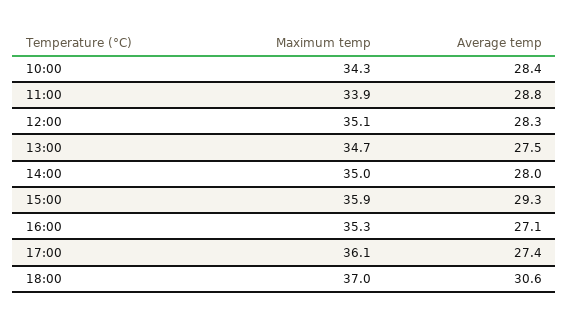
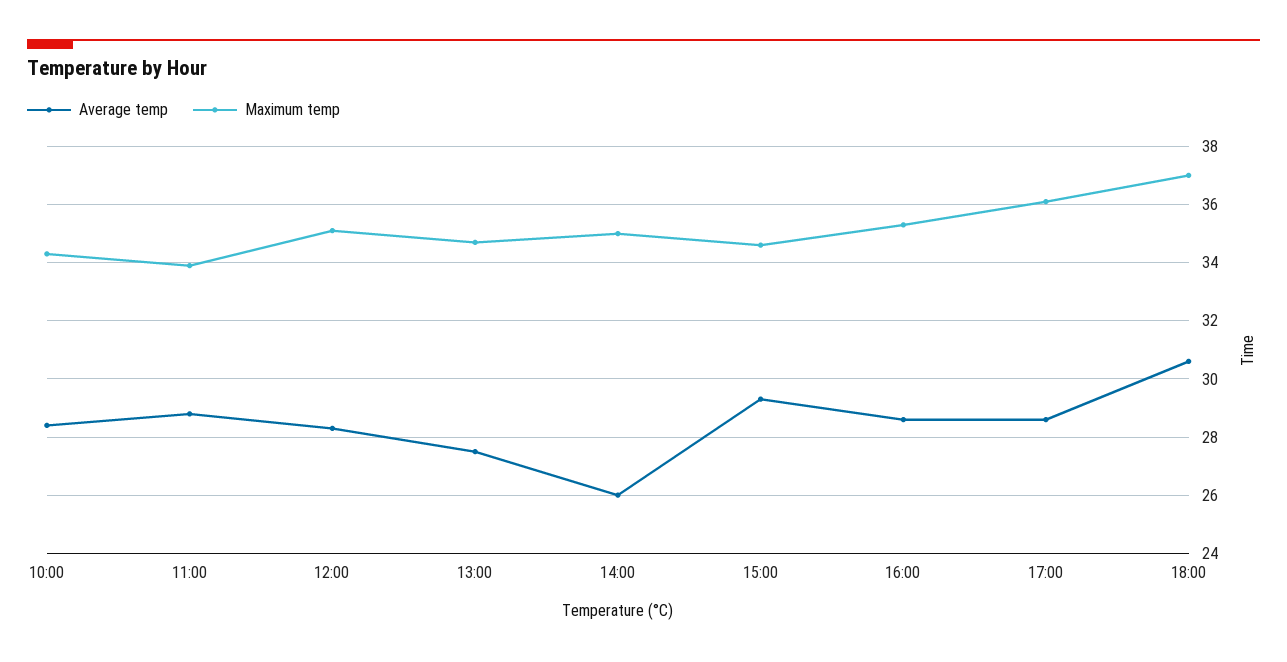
Average temp, 14:00: 28 -> 26
Maximum temp, 15:00: 35.9 -> 34.5
Average temp, 16:00: 27.1 -> 28.5
Average temp, 17:00: 27.4 -> 28.5

